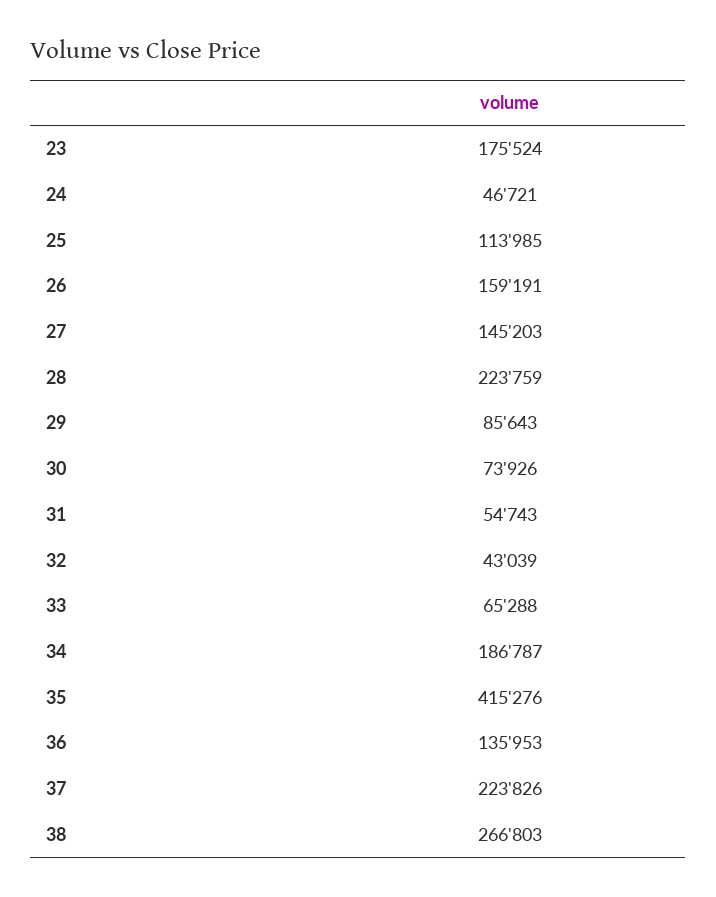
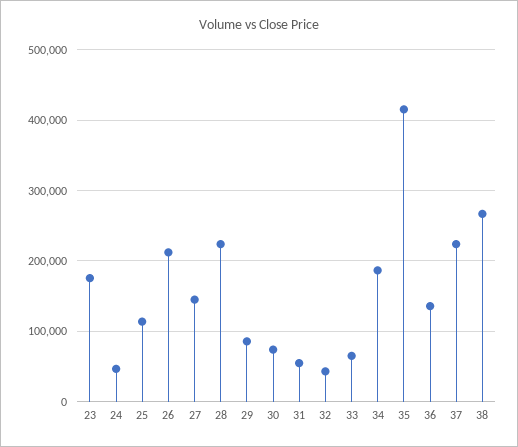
26: 159191 -> 210000

